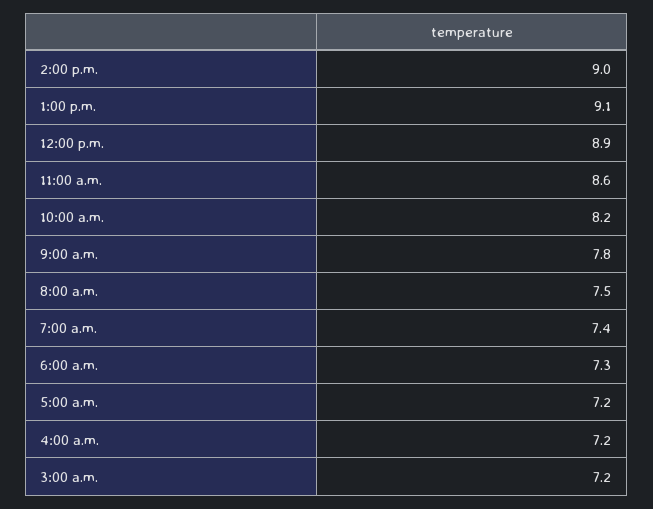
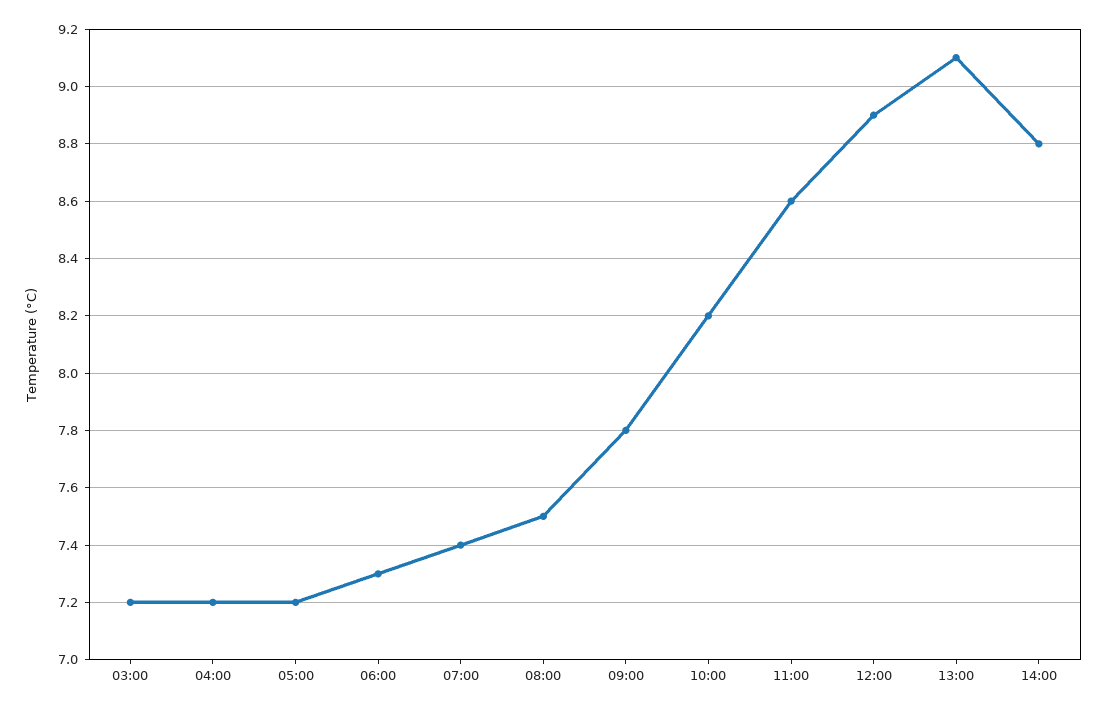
2:00 p.m.: 9 -> 8.8

